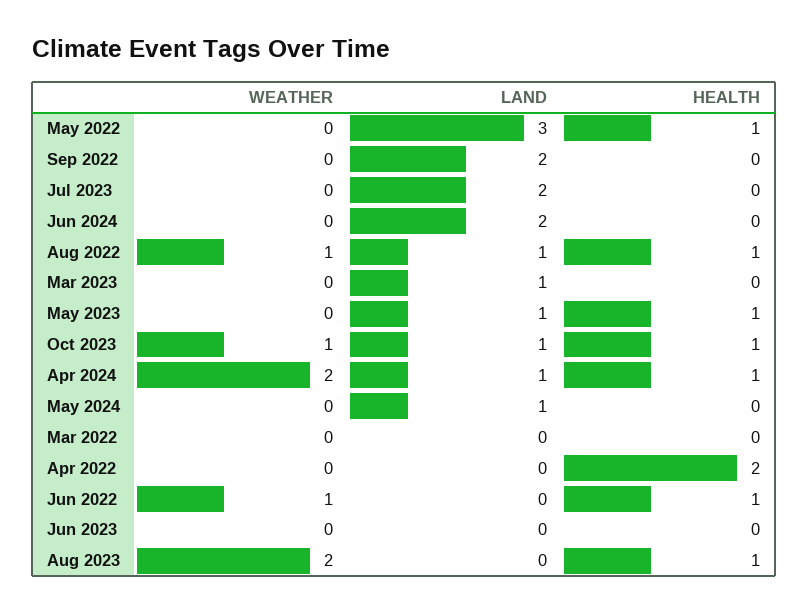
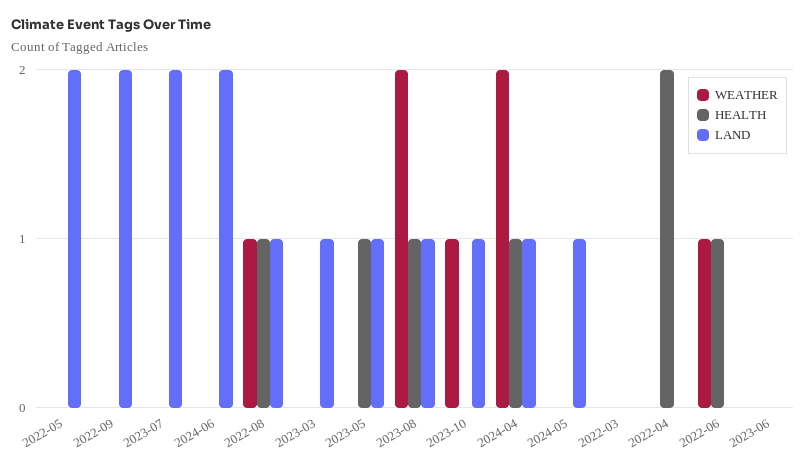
LAND, May 2022: 3 -> 2
HEALTH, May 2022: 1 -> 0
HEALTH, Oct 2023: 1 -> 0
LAND, Aug 2023: 0 -> 1

